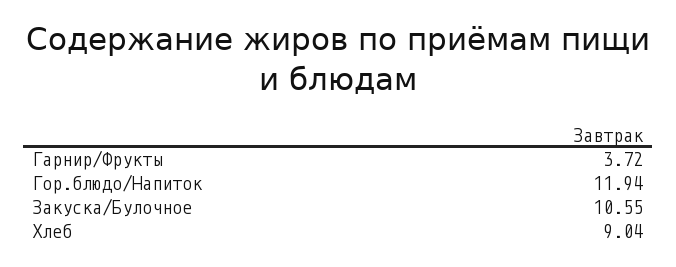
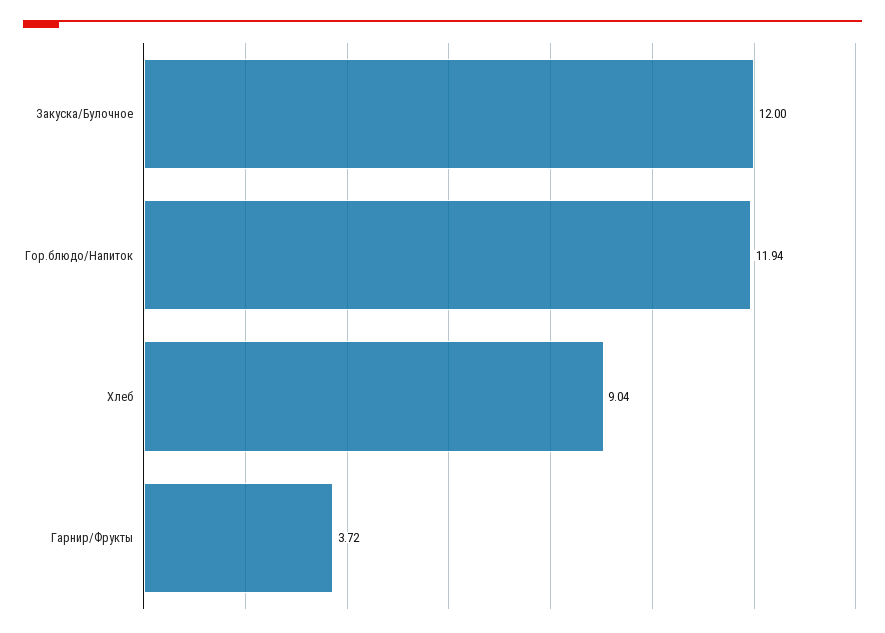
Закуска/Булочное: 10.55 -> 12

